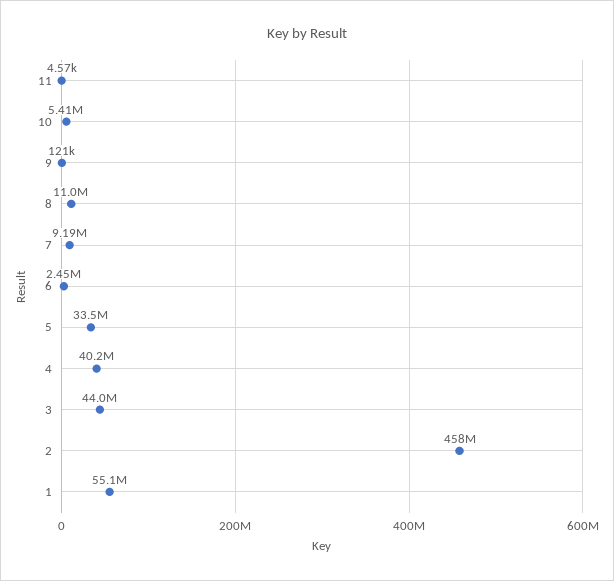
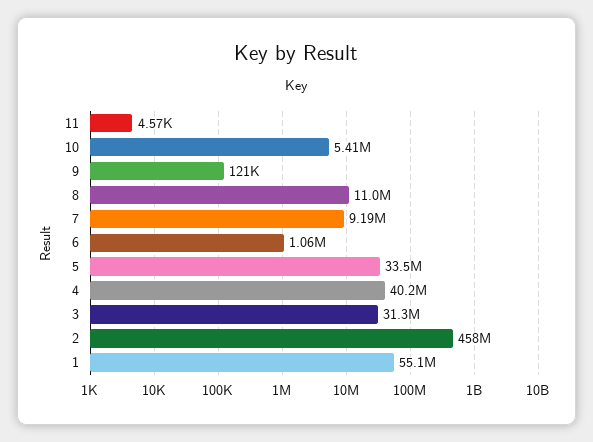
6: 2450000 -> 1060000
3: 44000000 -> 31300000

